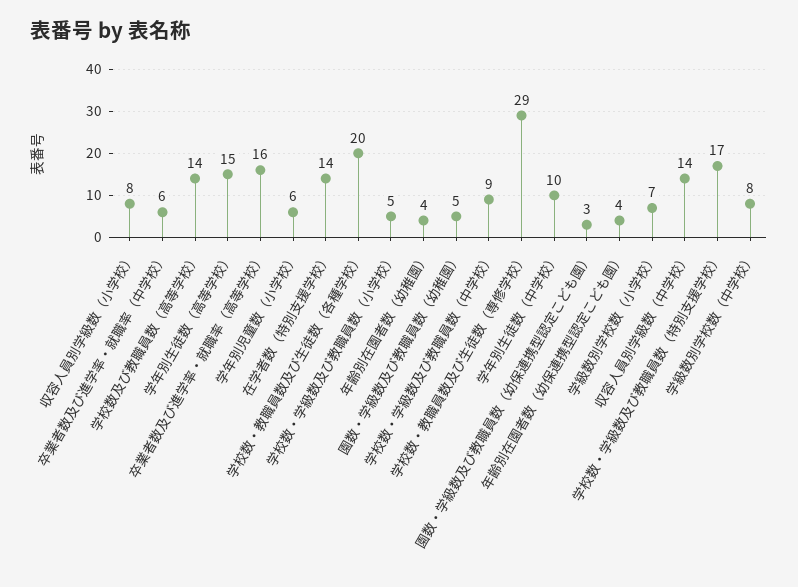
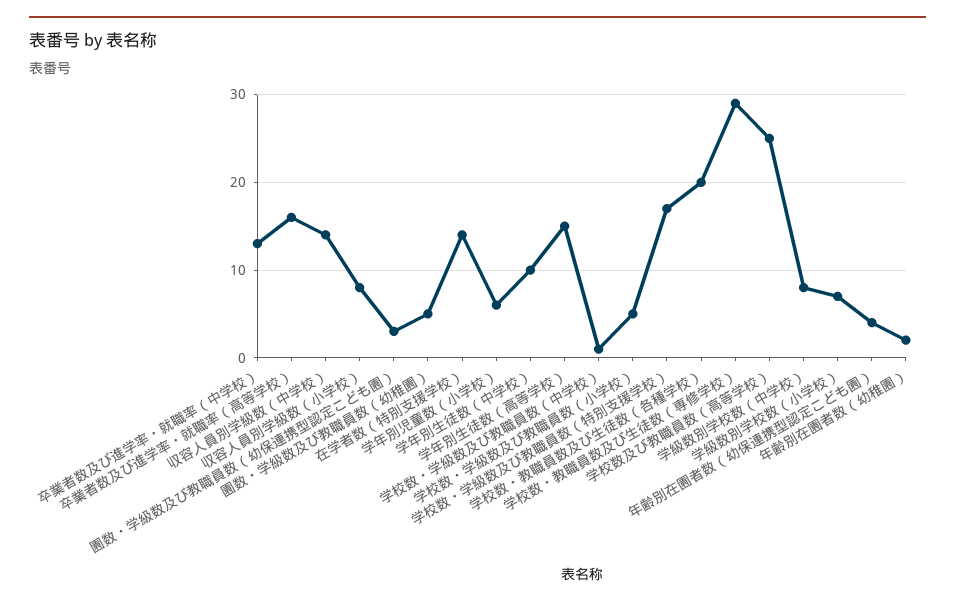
卒業者数及び進学率・就職率（中学校）: 6 -> 13
学校数及び教職員数（高等学校）: 14 -> 25
年齢別在園者数（幼稚園）: 4 -> 2
学校数・学級数及び教職員数（中学校）: 9 -> 1

